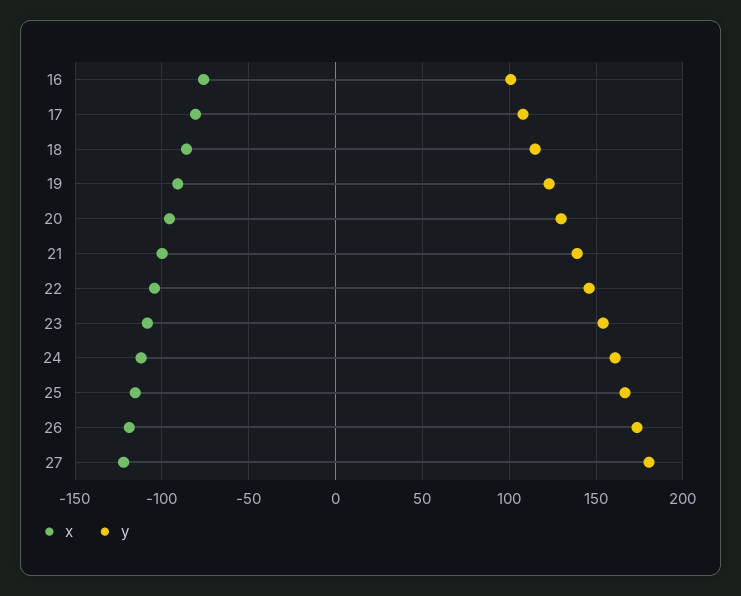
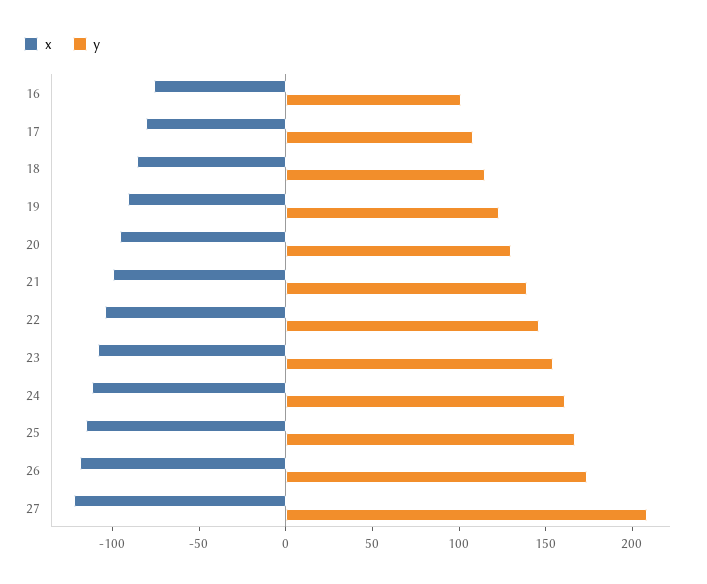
y, 27: 180 -> 210

